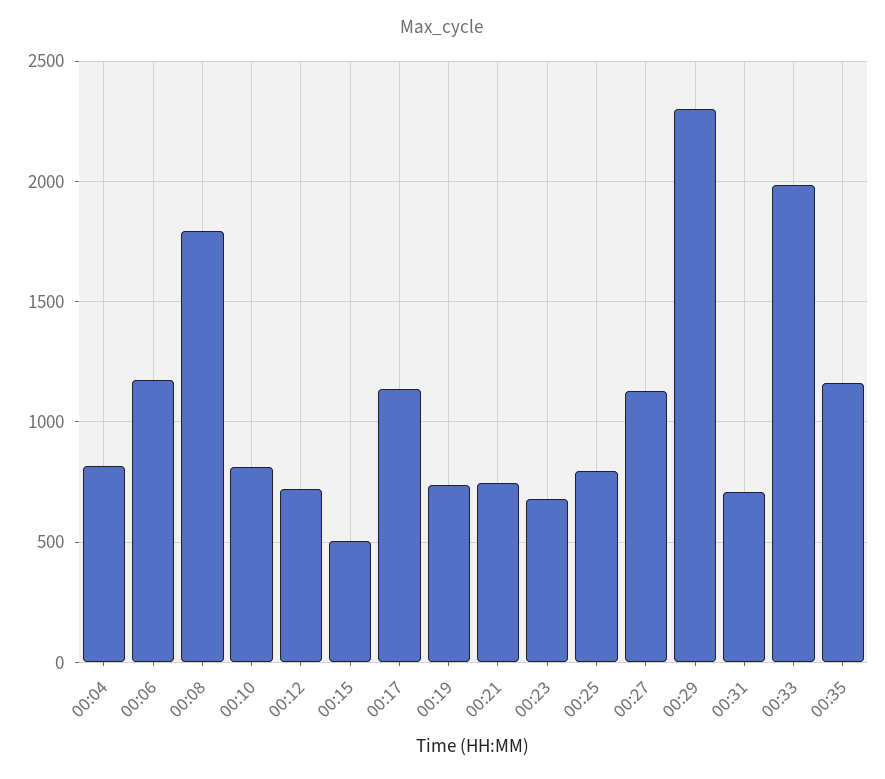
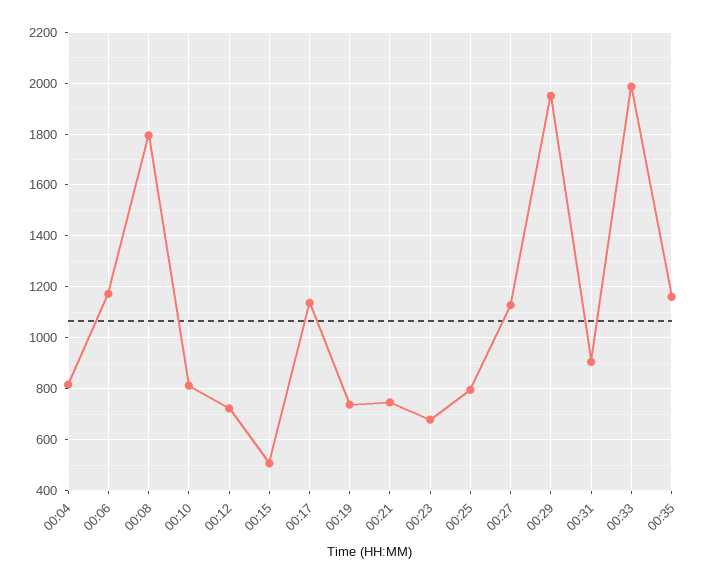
00:29: 2300 -> 1950
00:31: 700 -> 900

